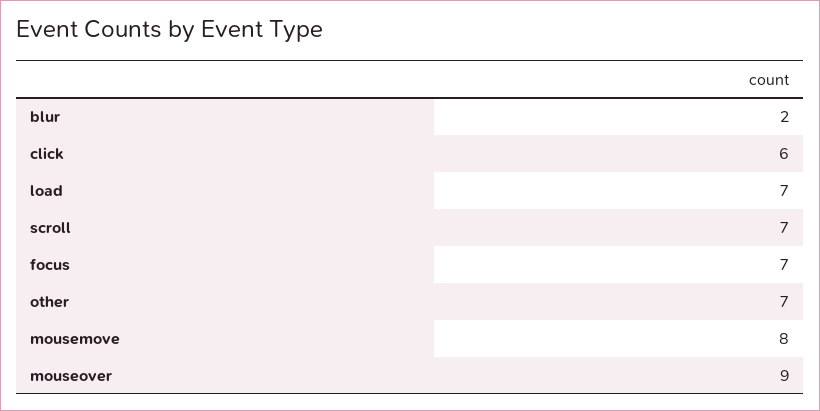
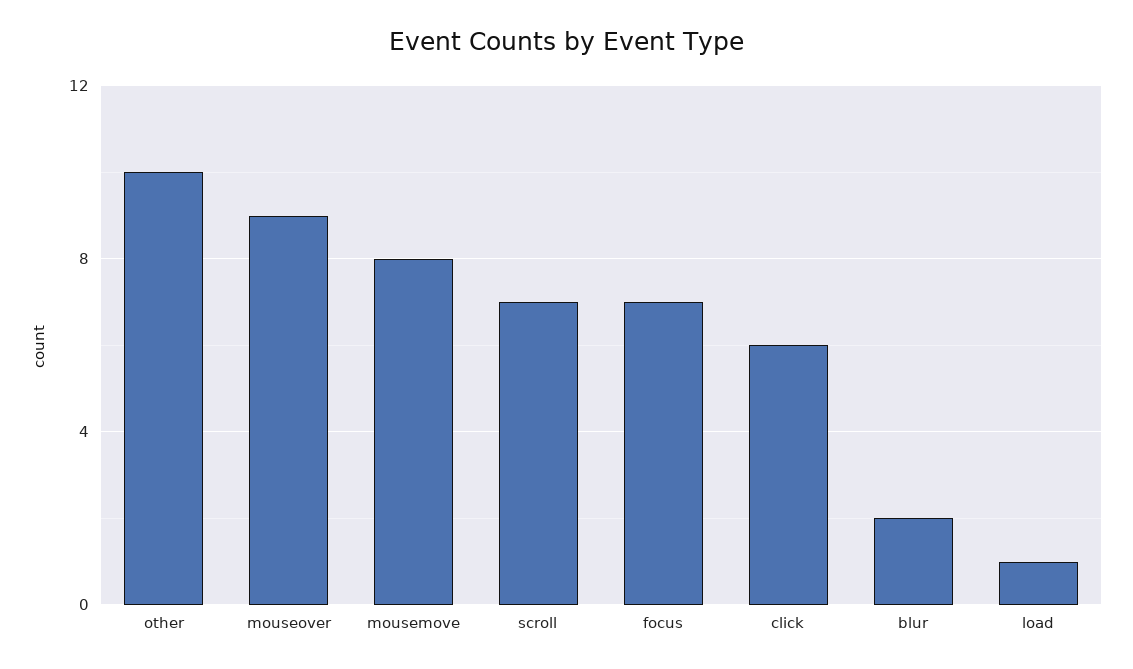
load: 7 -> 1
other: 7 -> 10

